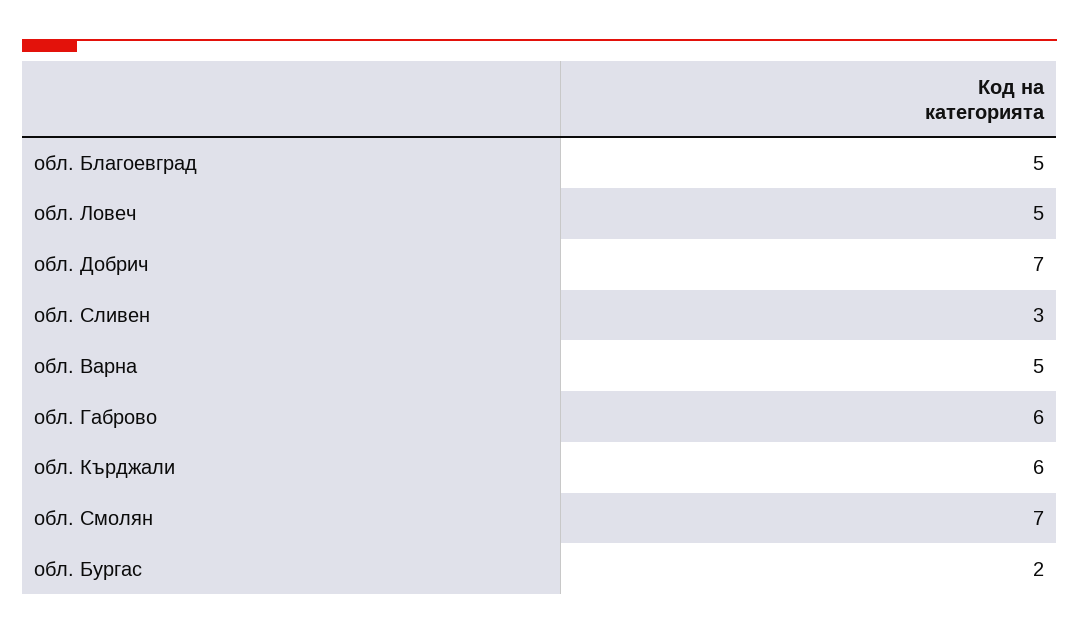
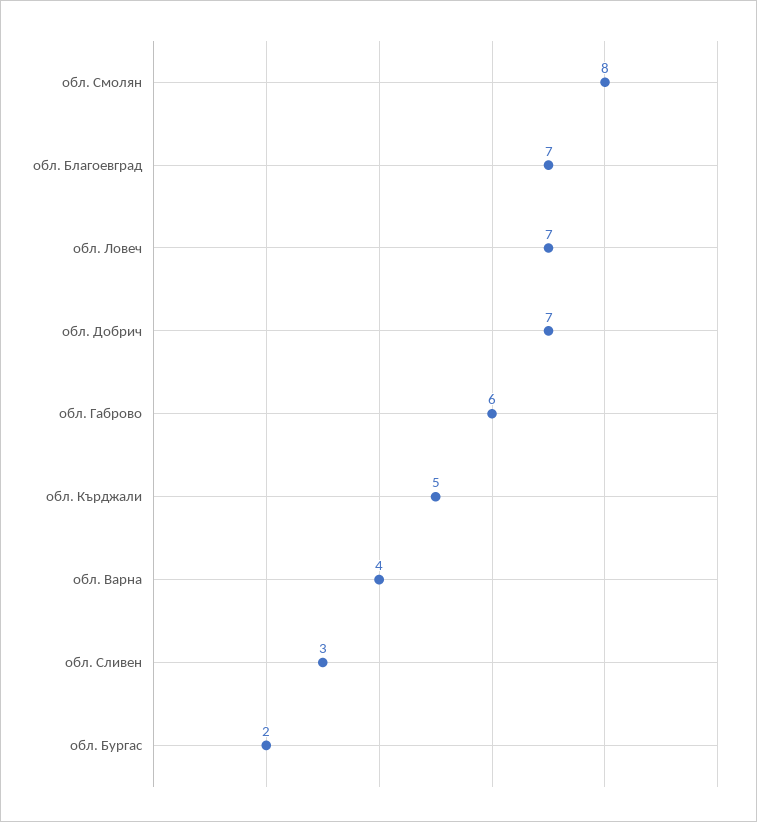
обл. Благоевград: 5 -> 7
обл. Ловеч: 5 -> 7
обл. Варна: 5 -> 4
обл. Кърджали: 6 -> 5
обл. Смолян: 7 -> 8

